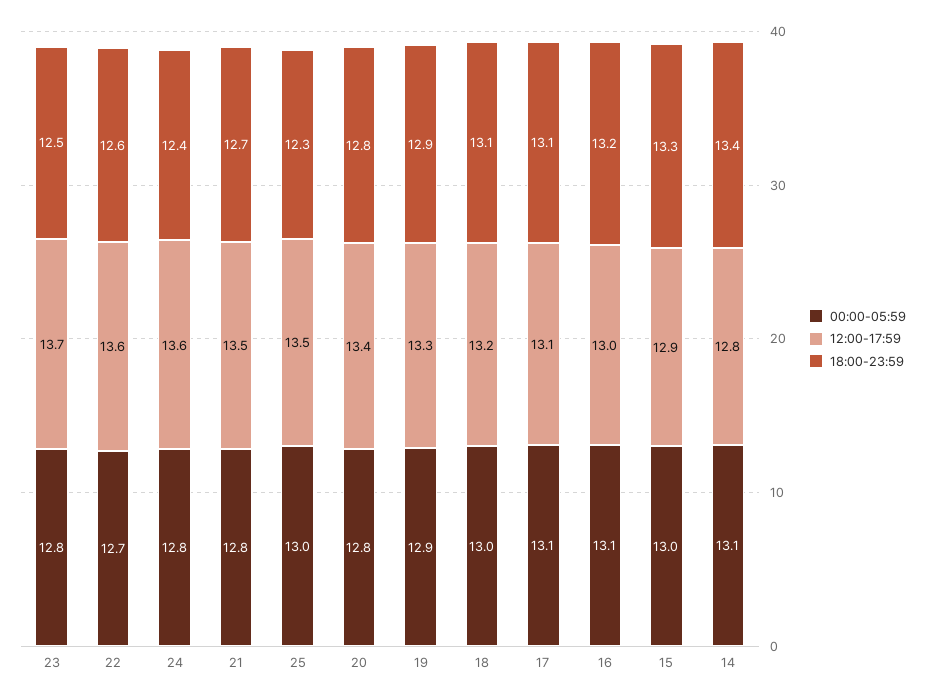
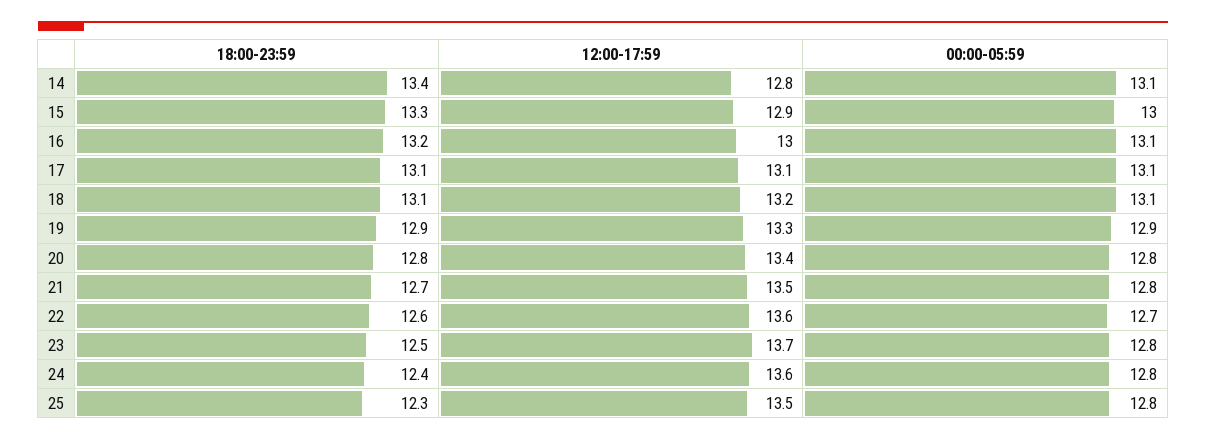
00:00-05:59, 25: 13 -> 12.8
00:00-05:59, 18: 13 -> 13.1

